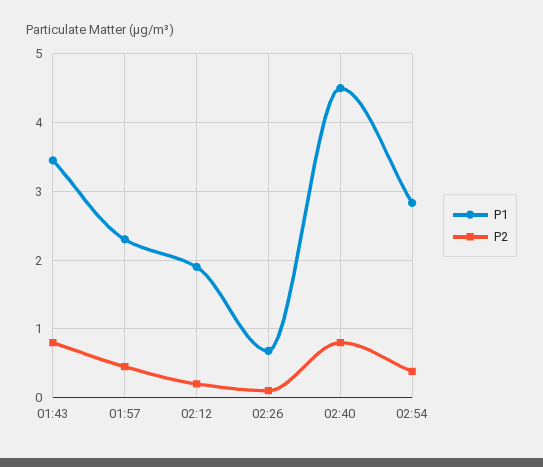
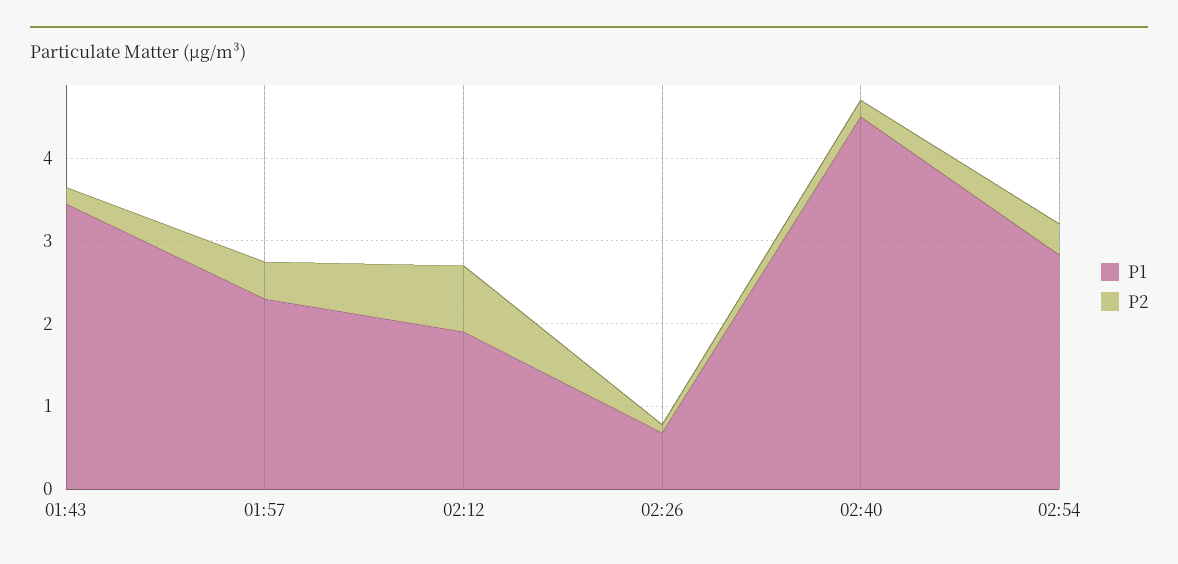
P2, 01:43: 0.8 -> 0.2
P2, 02:12: 0.2 -> 0.8
P2, 02:40: 0.8 -> 0.2

